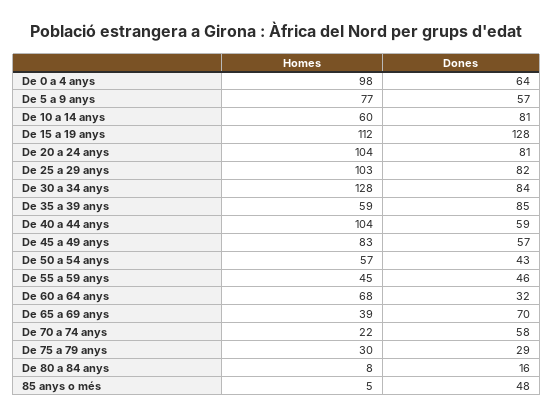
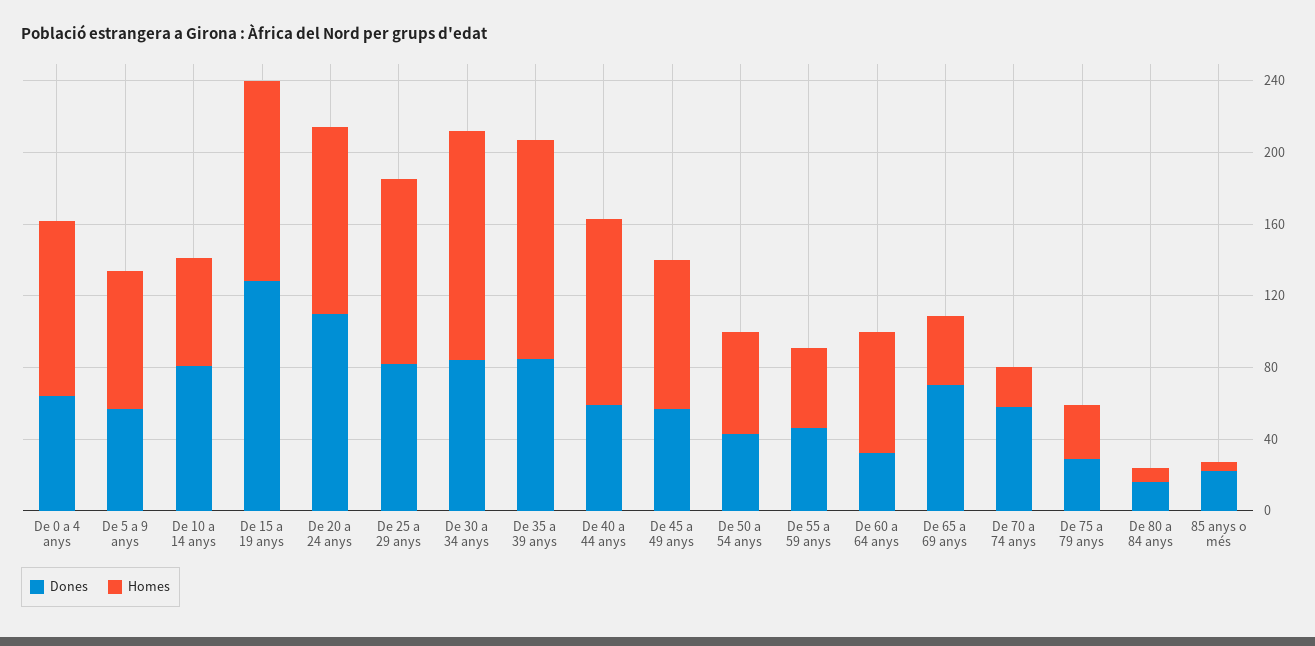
Dones, De 20 a 24 anys: 81 -> 110
Homes, De 35 a 39 anys: 59 -> 120
Dones, 85 anys o més: 48 -> 20

